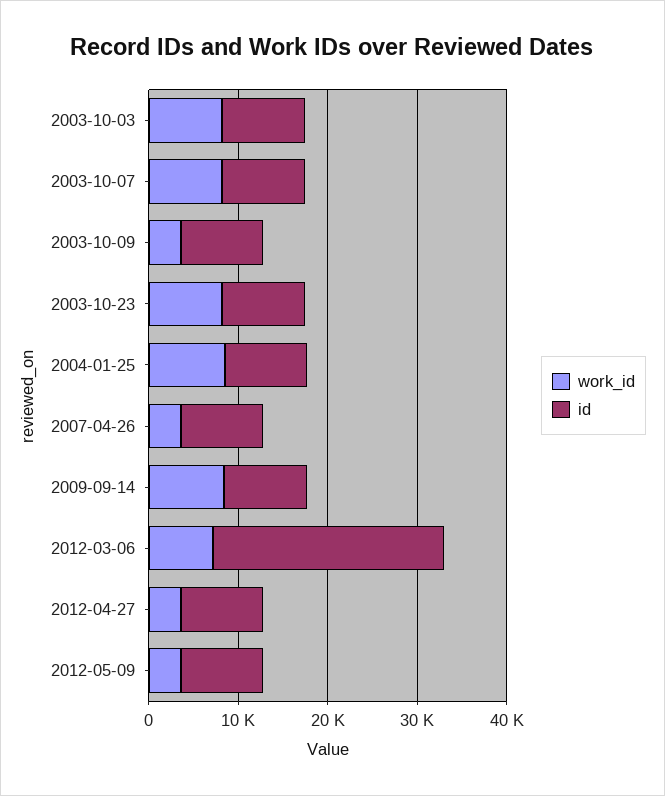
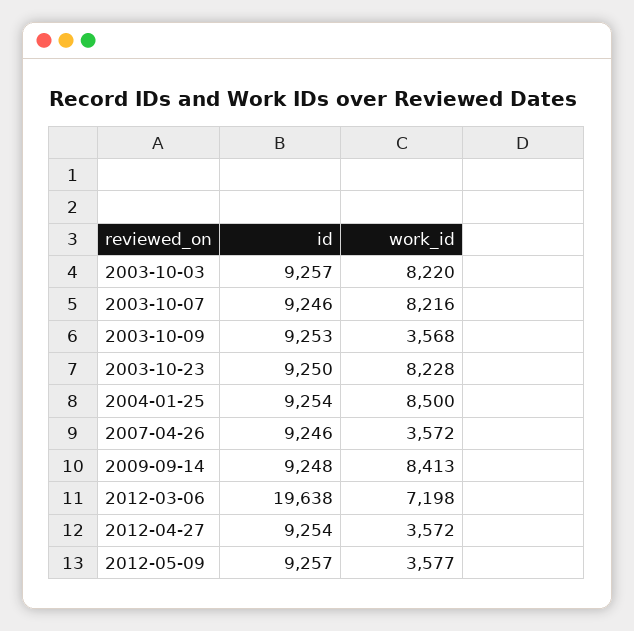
id, 2012-03-06: 26000 -> 19638

